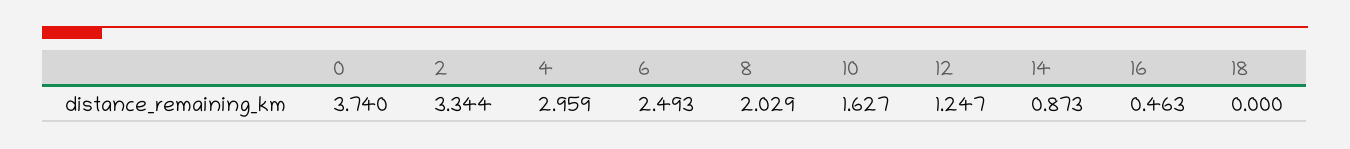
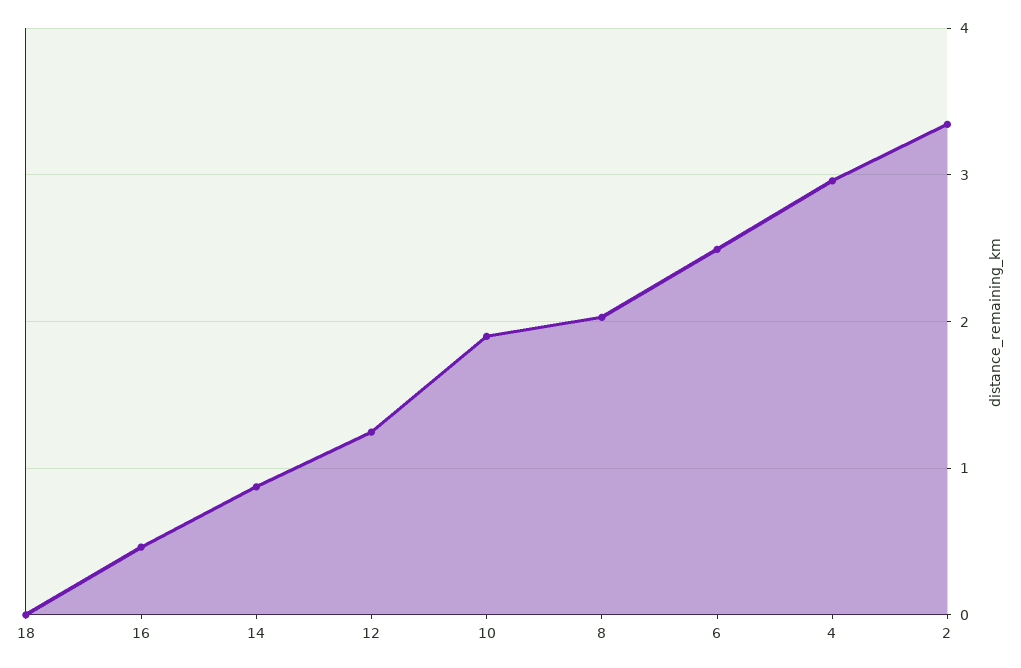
0: 3.74 -> none
10: 1.627 -> 1.9

